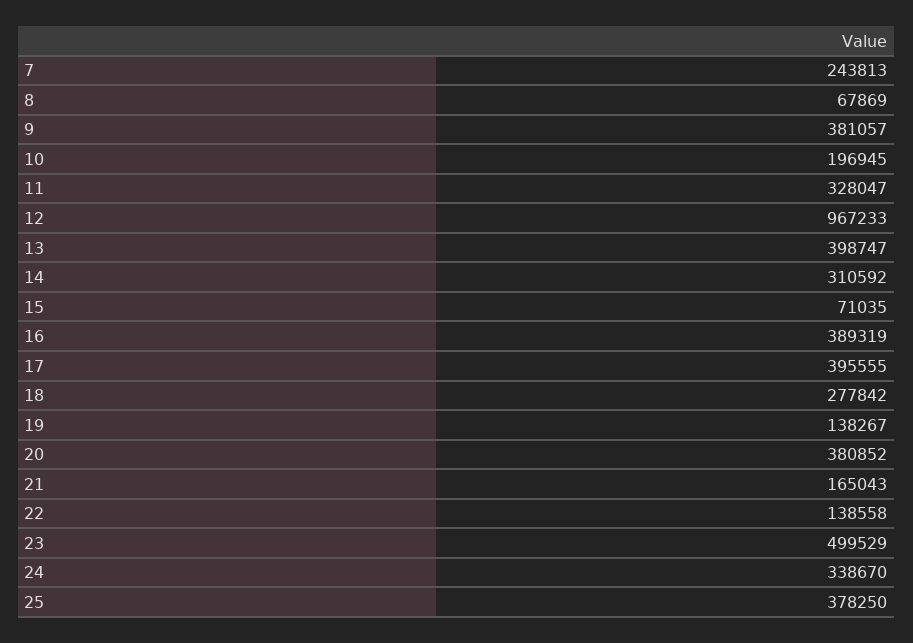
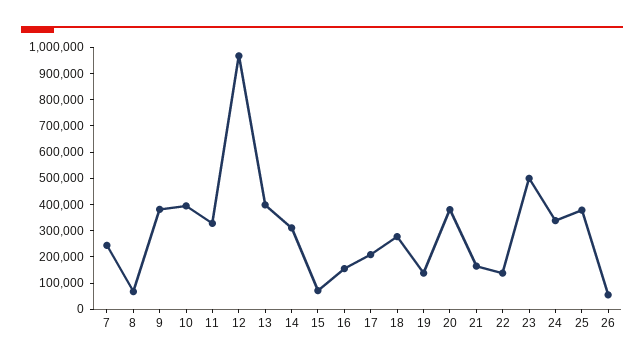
10: 196945 -> 400000
16: 389319 -> 150000
17: 395555 -> 200000
26: none -> 50000

